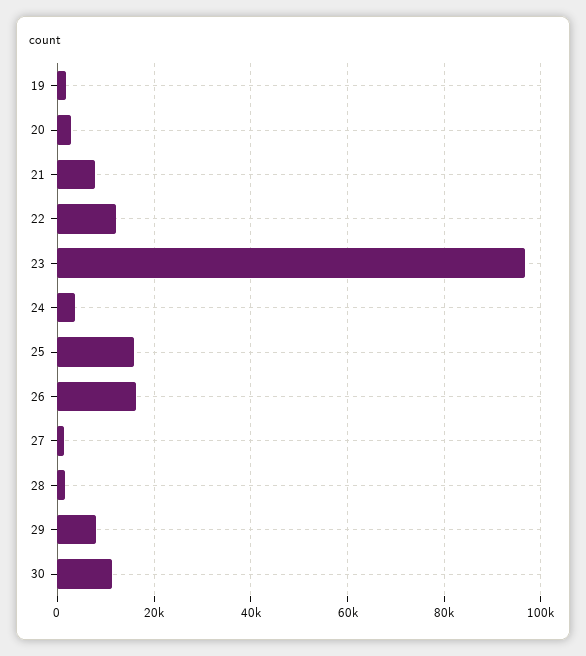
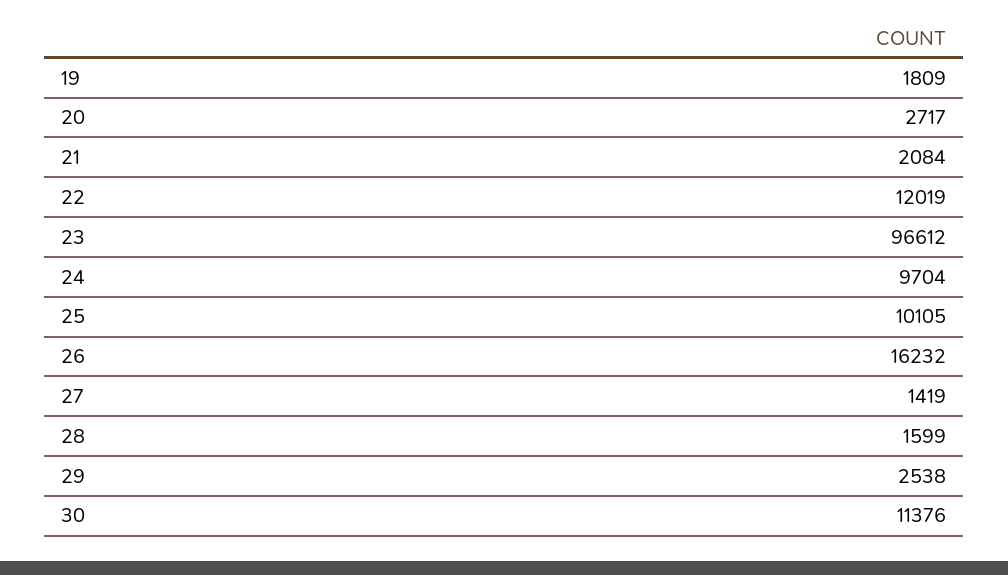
21: 8000 -> 2084
24: 4000 -> 9704
25: 16000 -> 10105
29: 8000 -> 2538

